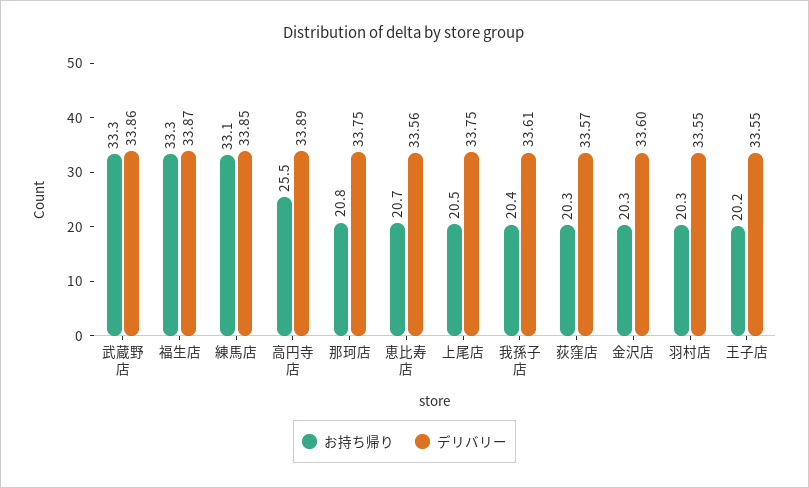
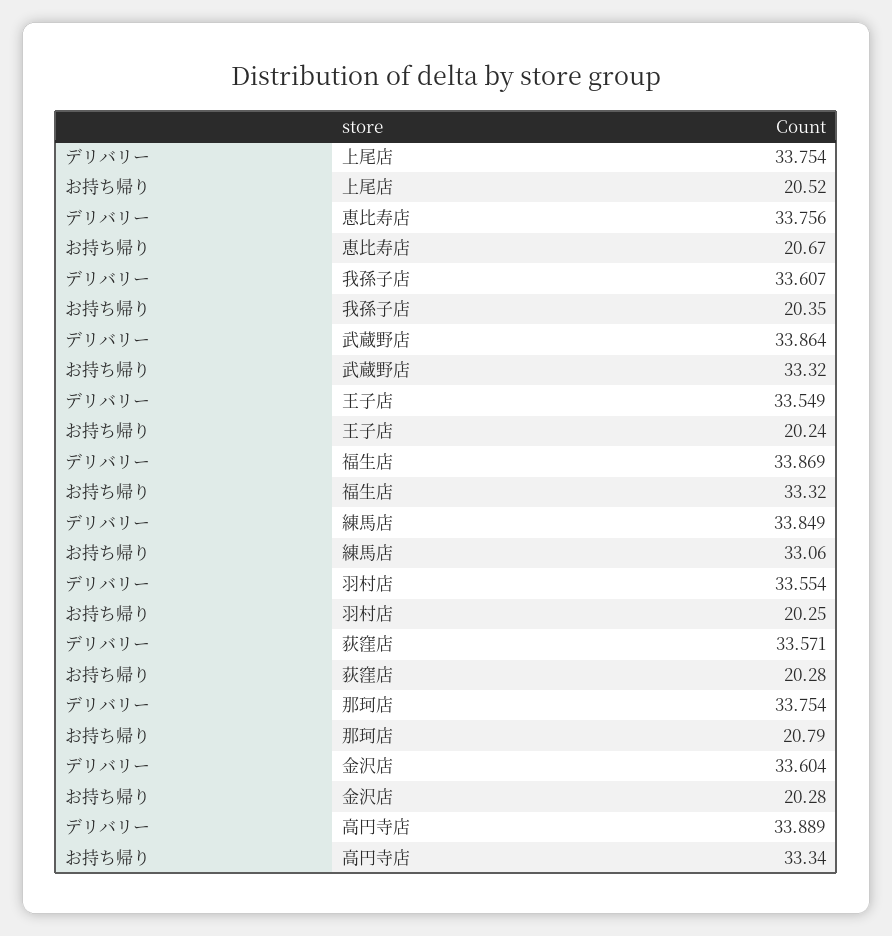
お持ち帰り, 高円寺店: 25.5 -> 33.34
デリバリー, 恵比寿店: 33.56 -> 33.756

